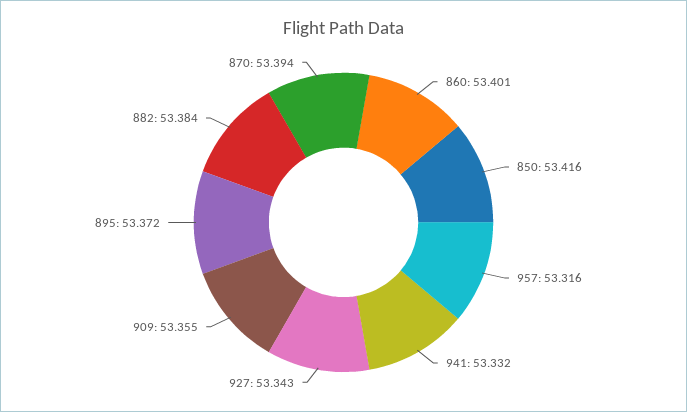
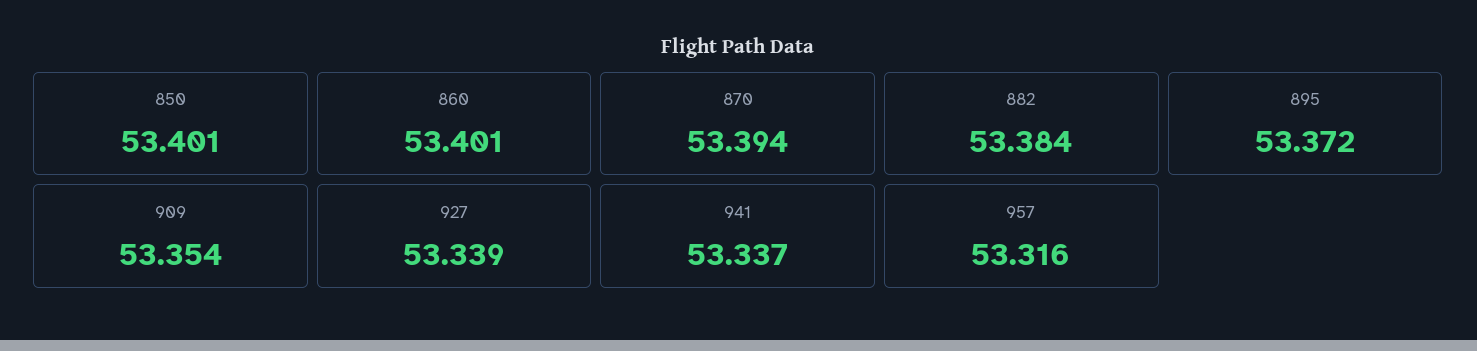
850: 53.416 -> 53.401
941: 53.332 -> 53.337
927: 53.343 -> 53.339
909: 53.355 -> 53.354

